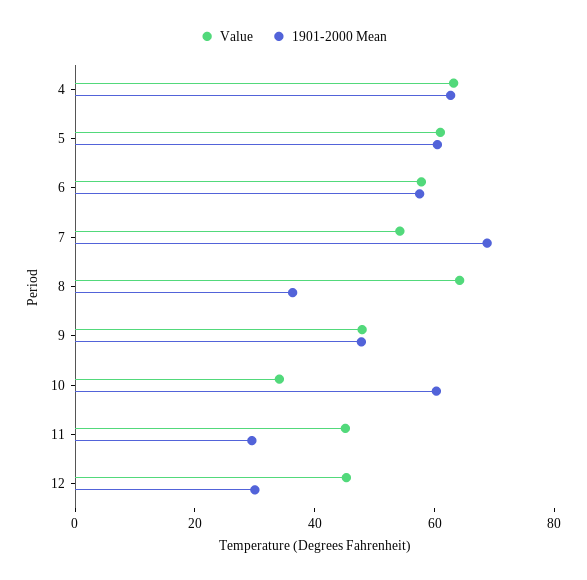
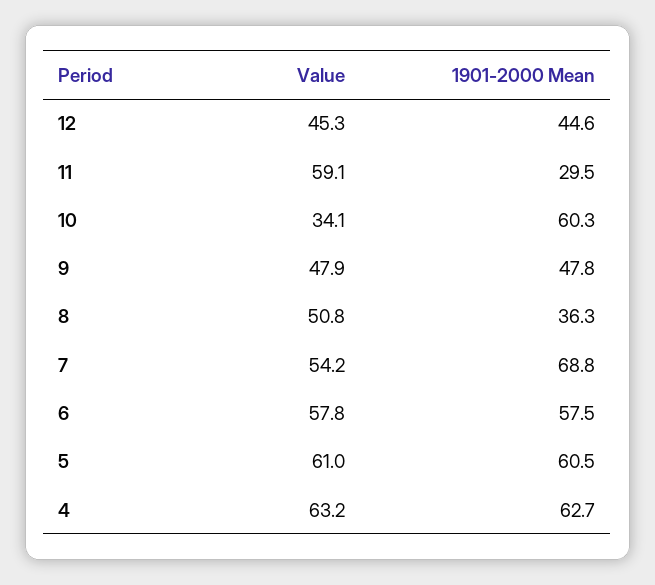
Value, 8: 65 -> 50.8
Value, 11: 45 -> 59.1
1901-2000 Mean, 12: 30 -> 44.6

